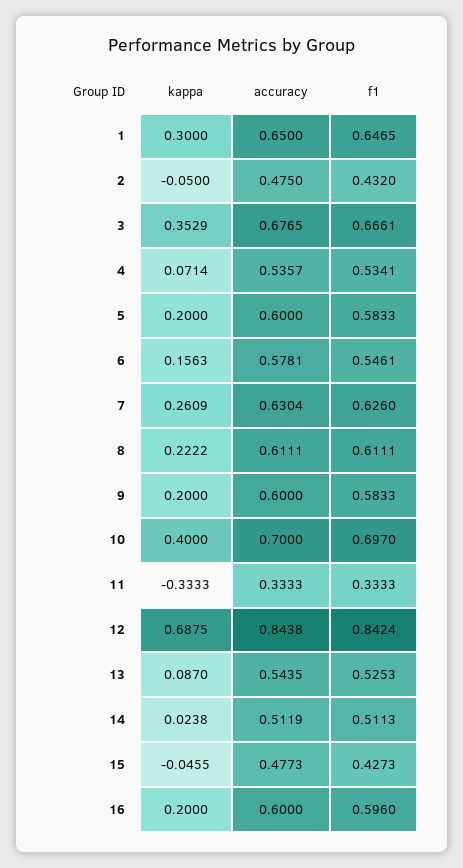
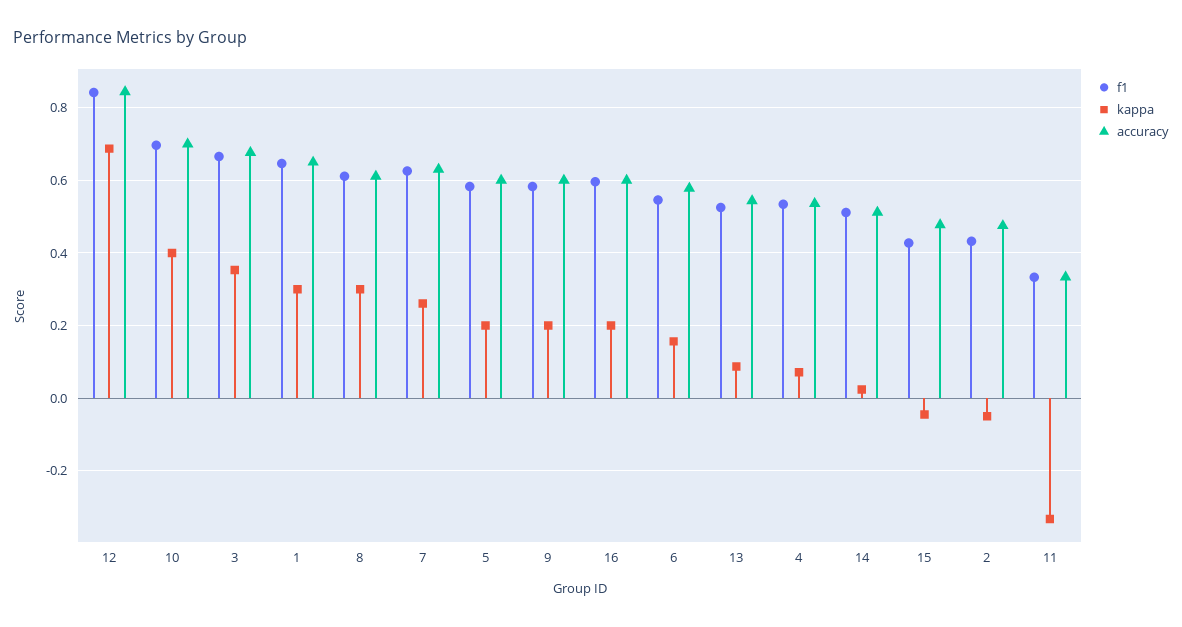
kappa, 8: 0.2222 -> 0.3

